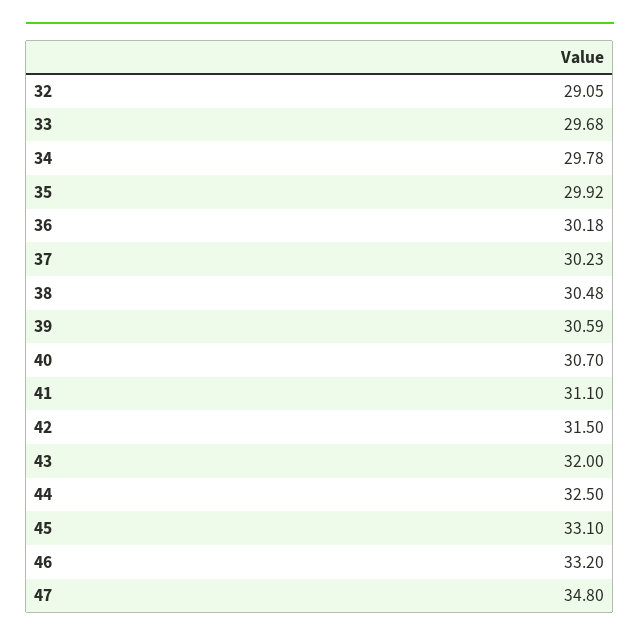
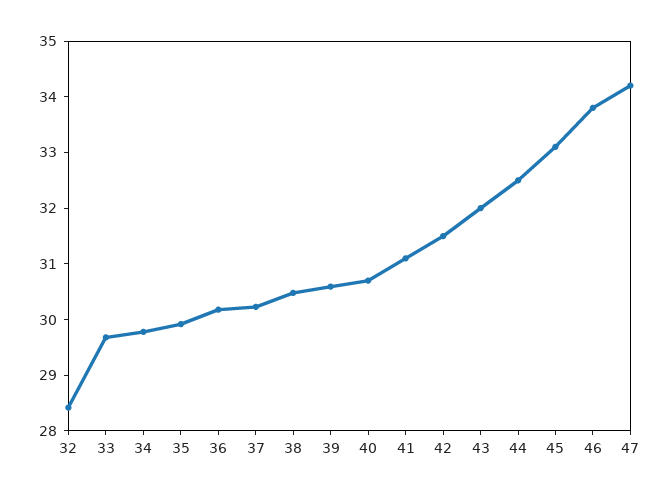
32: 29.05 -> 28.4
46: 33.2 -> 33.8
47: 34.8 -> 34.2

